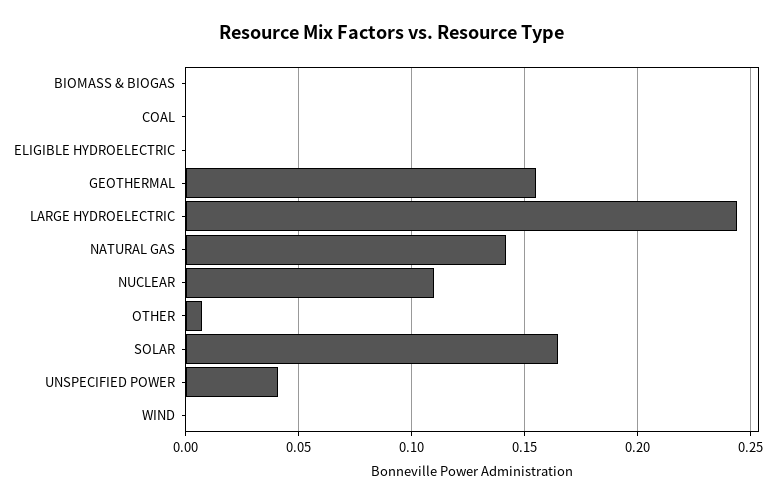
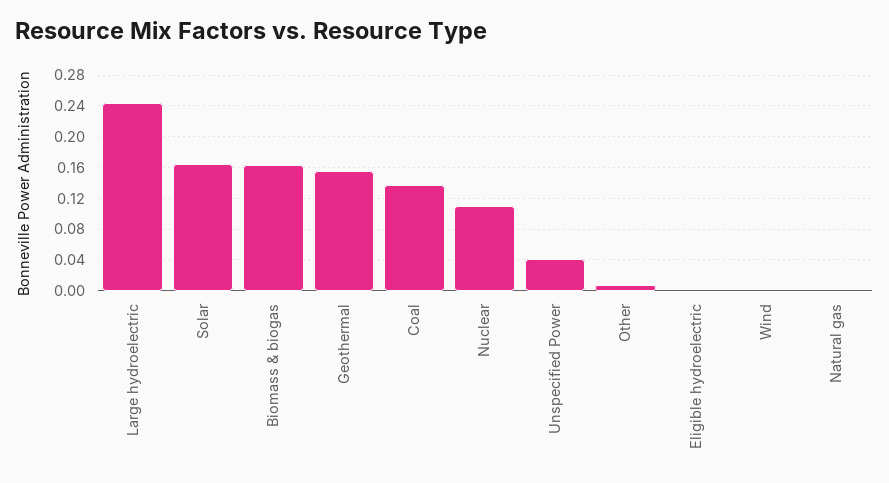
BIOMASS & BIOGAS: 0 -> 0.16
COAL: 0 -> 0.14
NATURAL GAS: 0.14 -> 0

